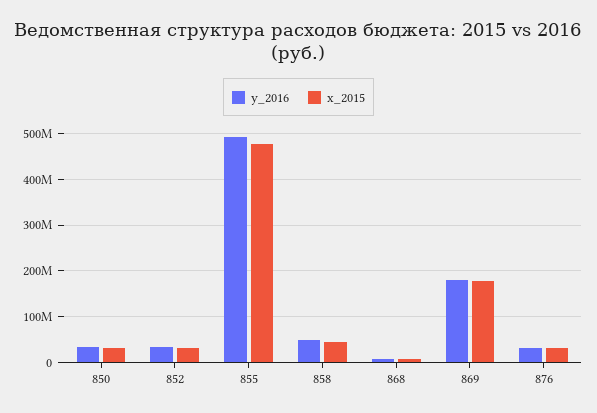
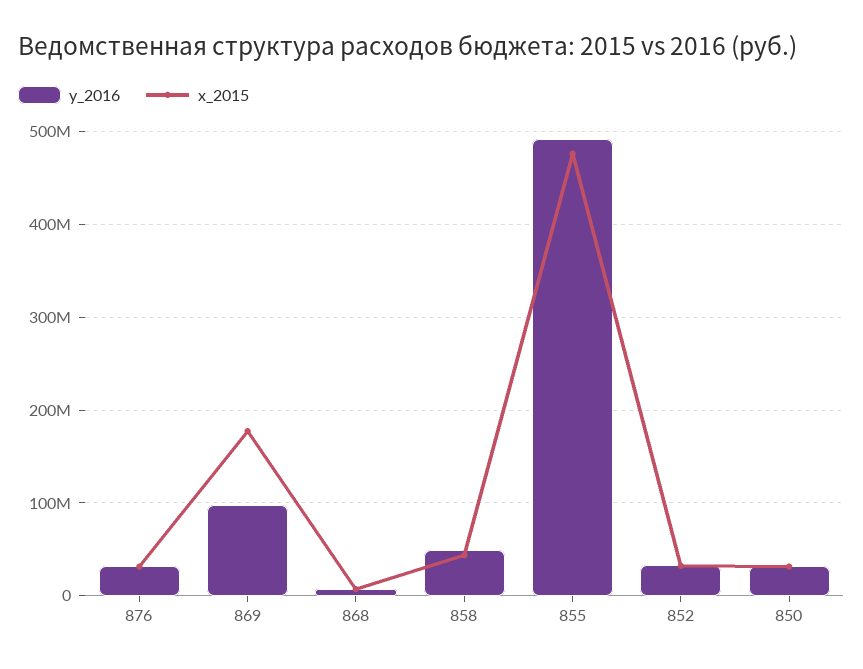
y_2016, 869: 180000000 -> 100000000

